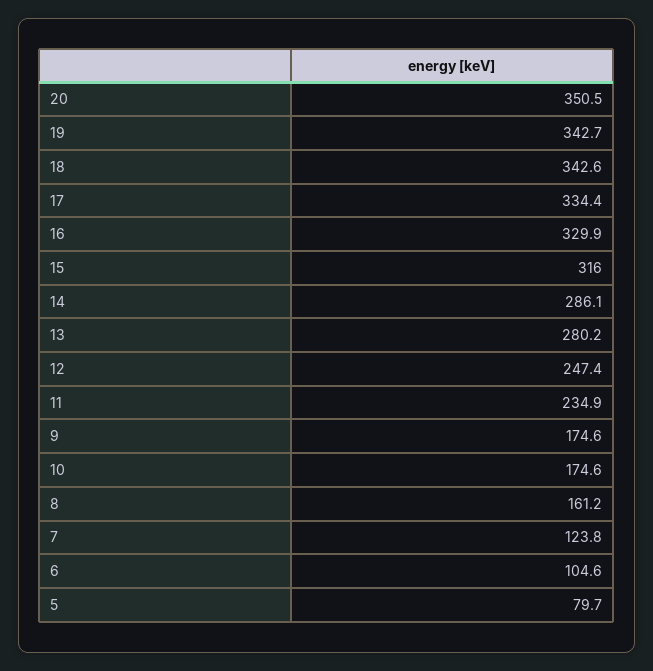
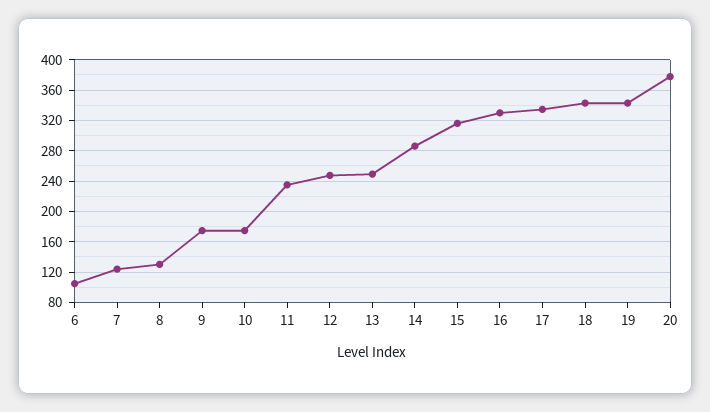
20: 350.5 -> 380
13: 280.2 -> 250
8: 161.2 -> 130
5: 79.7 -> none

